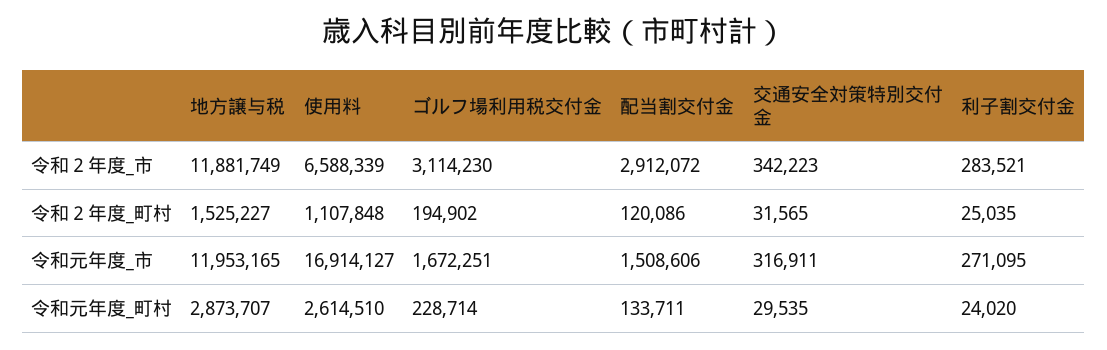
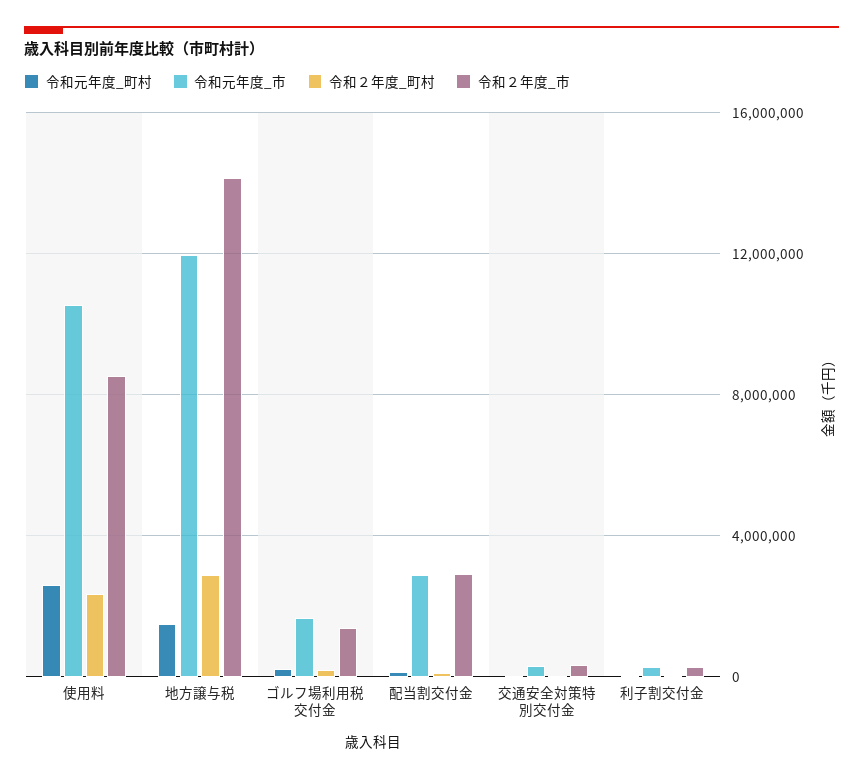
令和２年度_市, 地方譲与税: 11881749 -> 14000000
令和２年度_市, 使用料: 6588339 -> 8500000
令和２年度_市, ゴルフ場利用税交付金: 3114230 -> 1500000
令和２年度_町村, 地方譲与税: 1525227 -> 3000000
令和２年度_町村, 使用料: 1107848 -> 2500000
令和元年度_市, 使用料: 16914127 -> 10500000
令和元年度_市, 配当割交付金: 1508606 -> 3000000
令和元年度_町村, 地方譲与税: 2873707 -> 1500000

